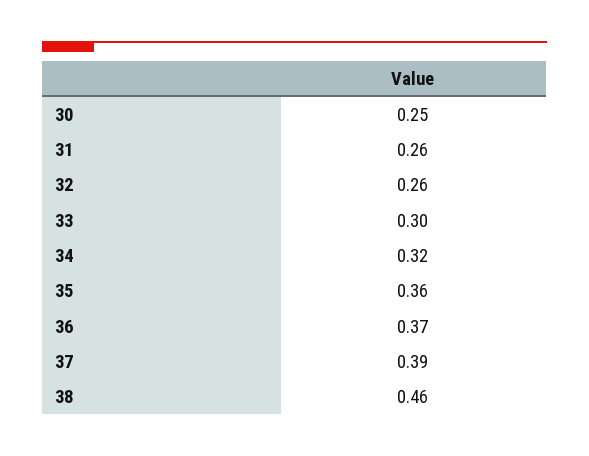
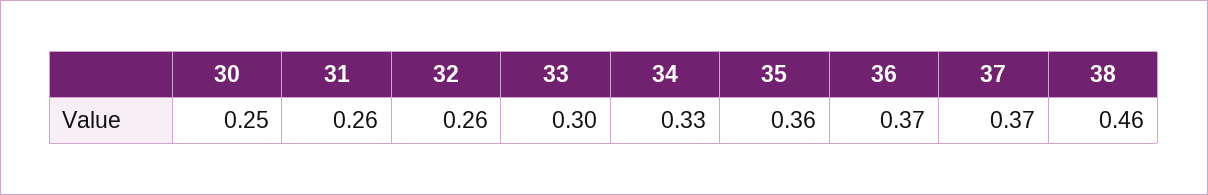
34: 0.32 -> 0.33
37: 0.39 -> 0.37

